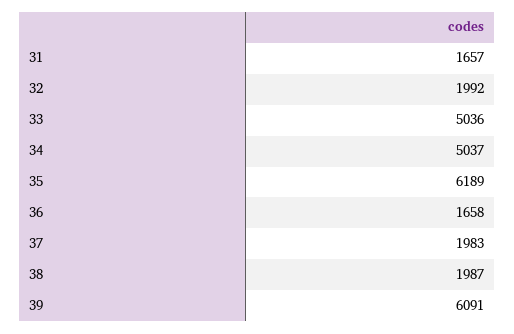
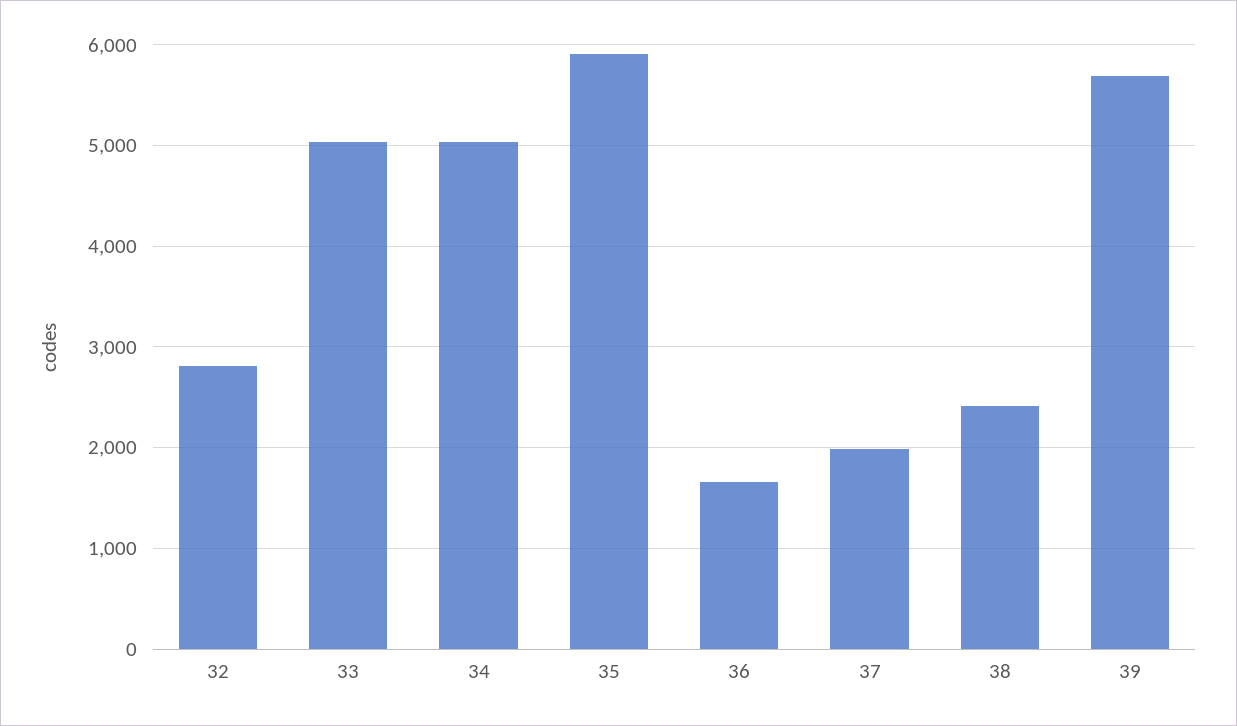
31: 1657 -> none
32: 1992 -> 2800
35: 6189 -> 5900
38: 1987 -> 2400
39: 6091 -> 5700

